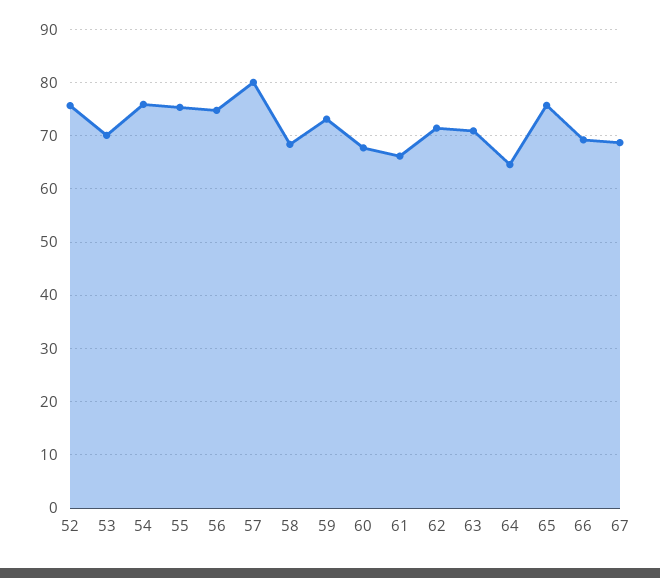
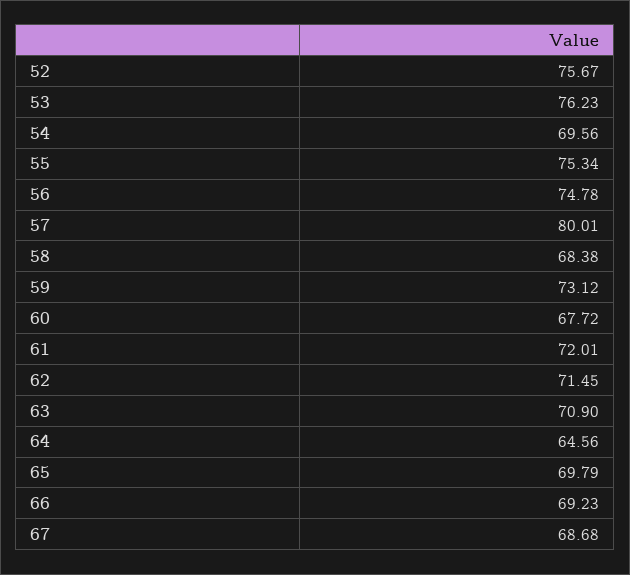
53: 70 -> 76.23
54: 76 -> 69.56
61: 66 -> 72.01
65: 76 -> 69.79

